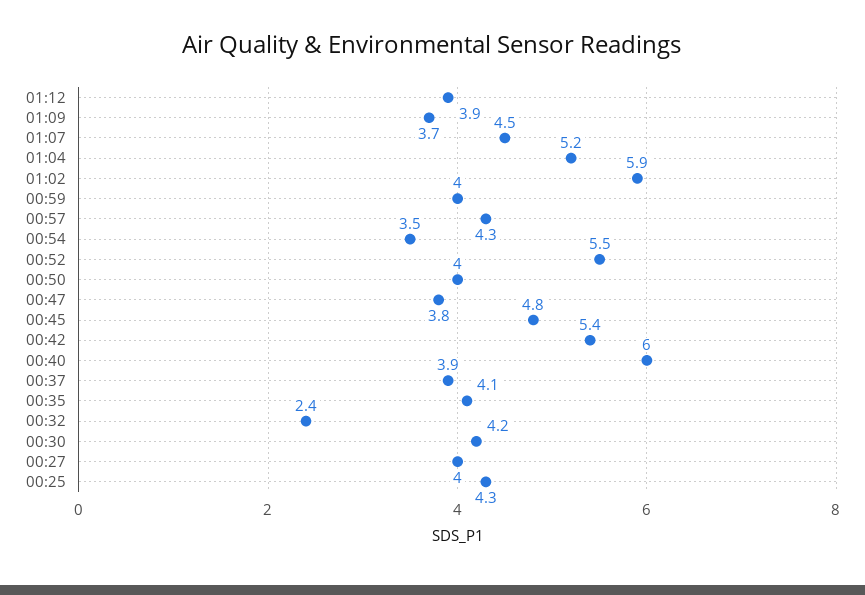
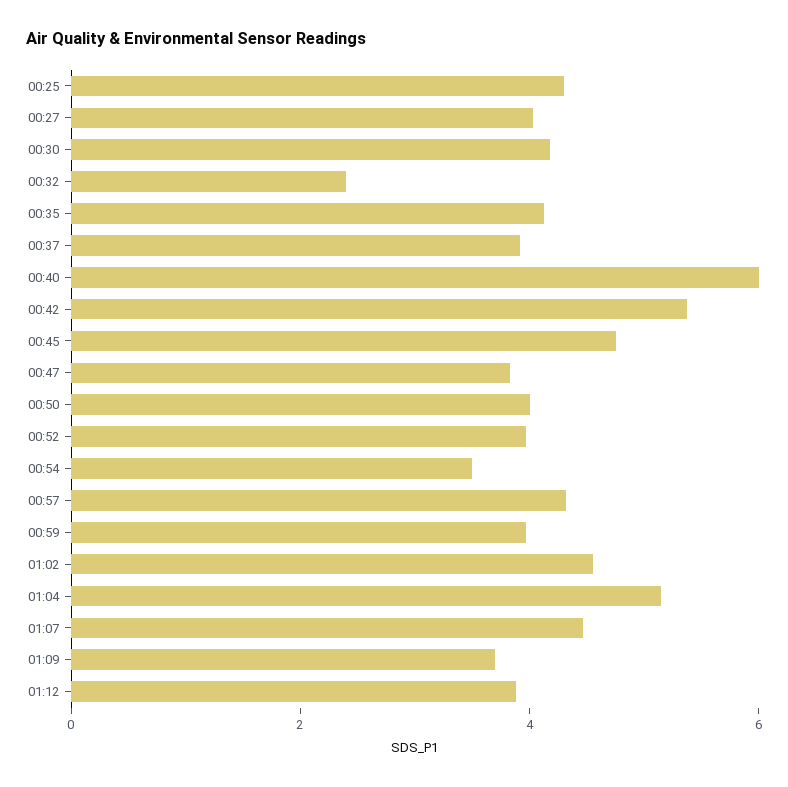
01:02: 5.9 -> 4.5
00:52: 5.5 -> 4

